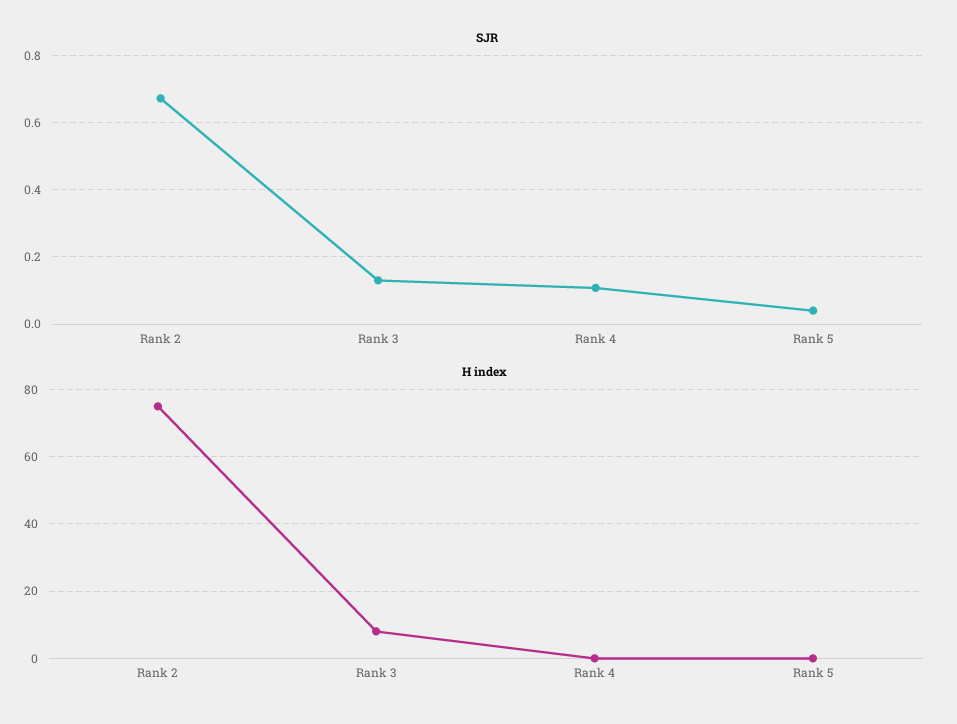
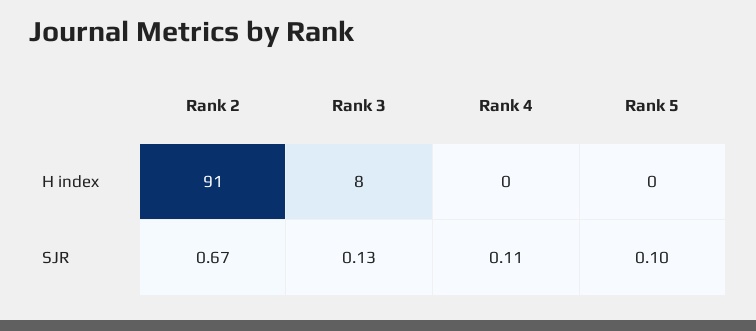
SJR, Rank 5: 0.04 -> 0.1
H index, Rank 2: 75 -> 91

